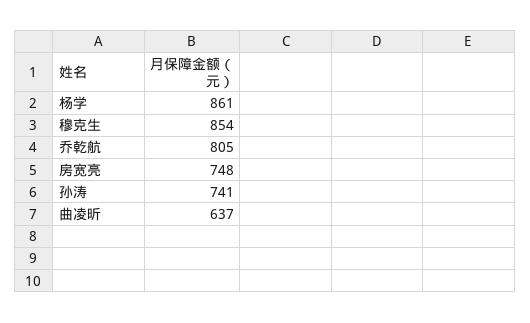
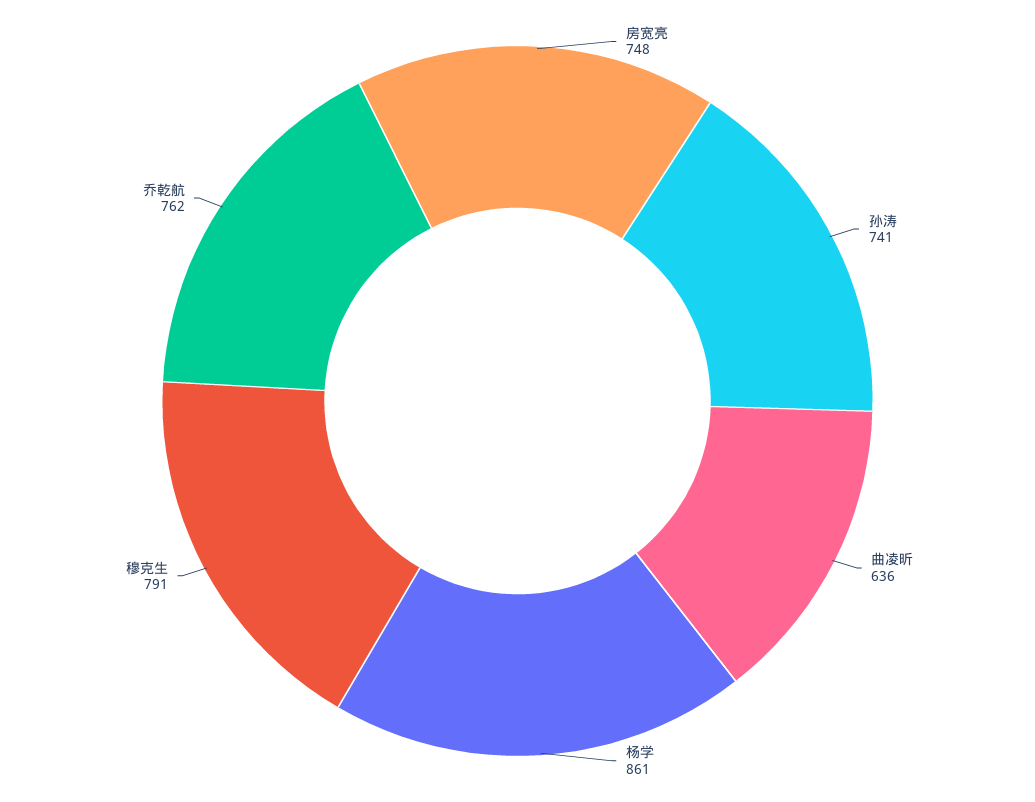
穆克生: 854 -> 791
乔乾航: 805 -> 762
曲凌昕: 637 -> 636

